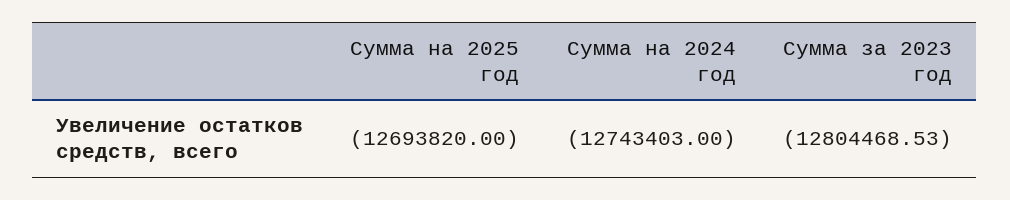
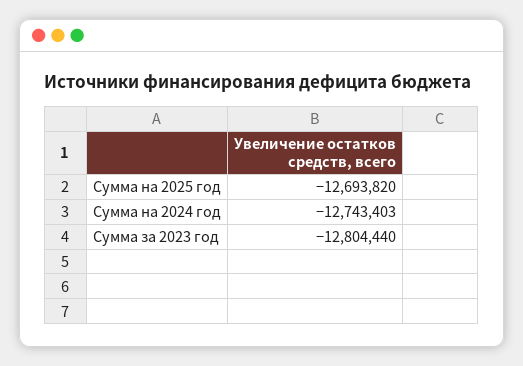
Сумма за 2023 год: -12804468.53 -> -12804440

